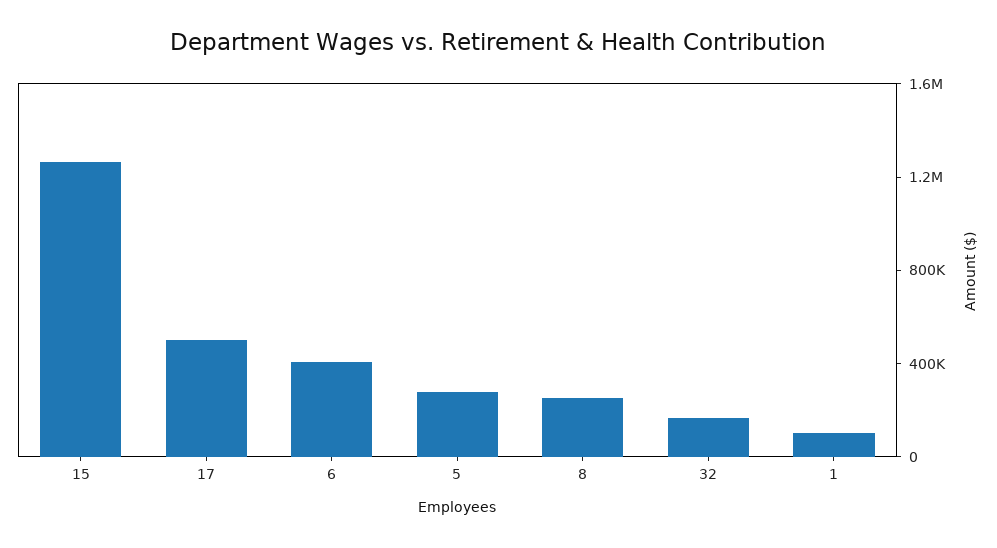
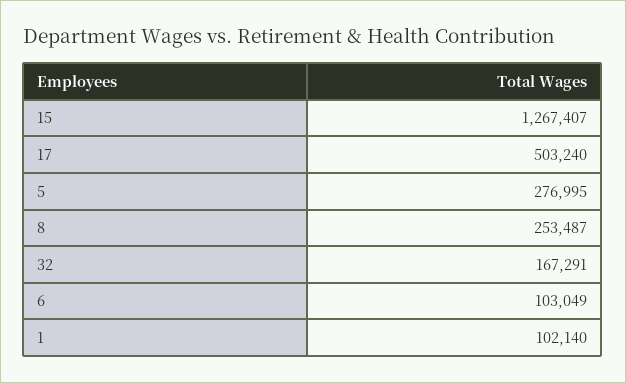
6: 400000 -> 103049

